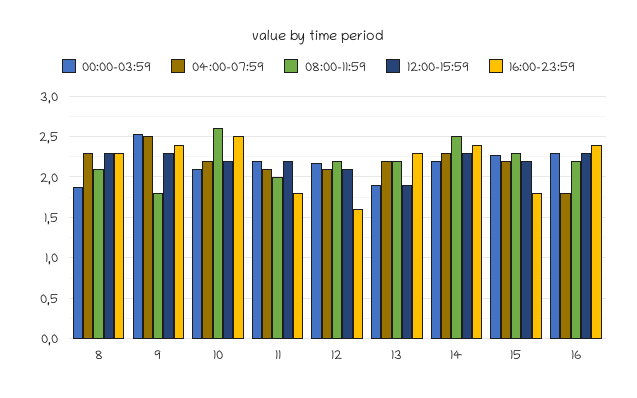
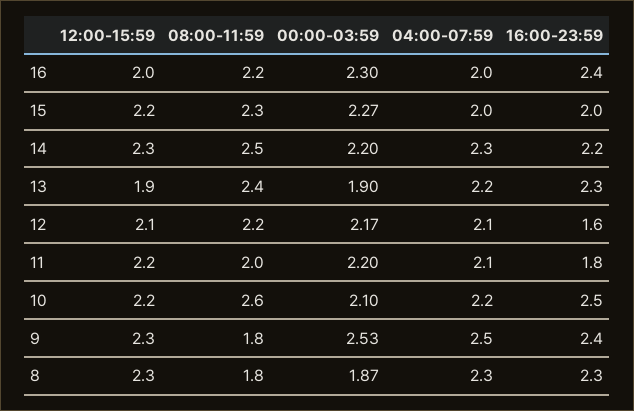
08:00-11:59, 8: 2.1 -> 1.8
08:00-11:59, 13: 2.2 -> 2.4
16:00-23:59, 14: 2.4 -> 2.2
04:00-07:59, 15: 2.2 -> 2
16:00-23:59, 15: 1.8 -> 2
04:00-07:59, 16: 1.8 -> 2
12:00-15:59, 16: 2.3 -> 2

